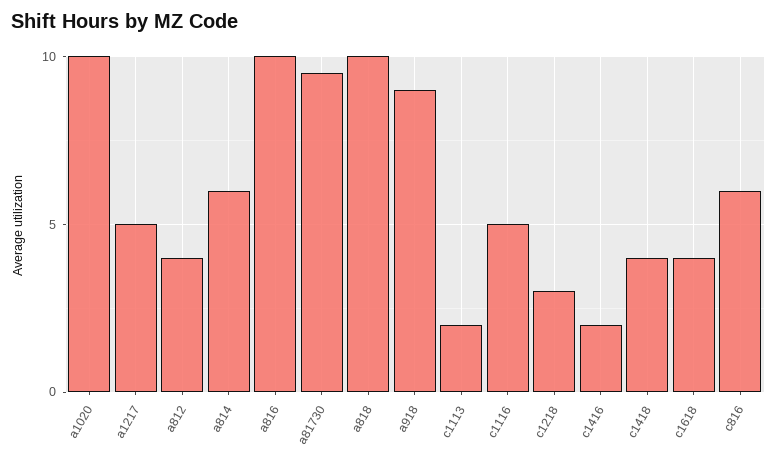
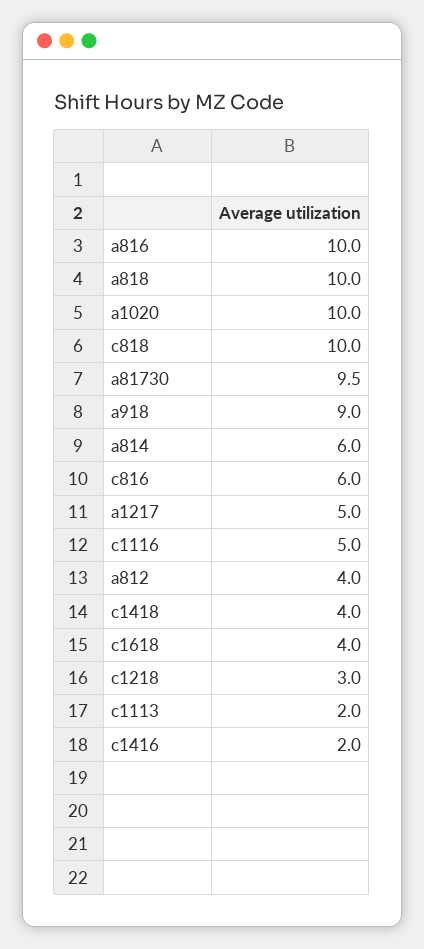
c818: none -> 10

